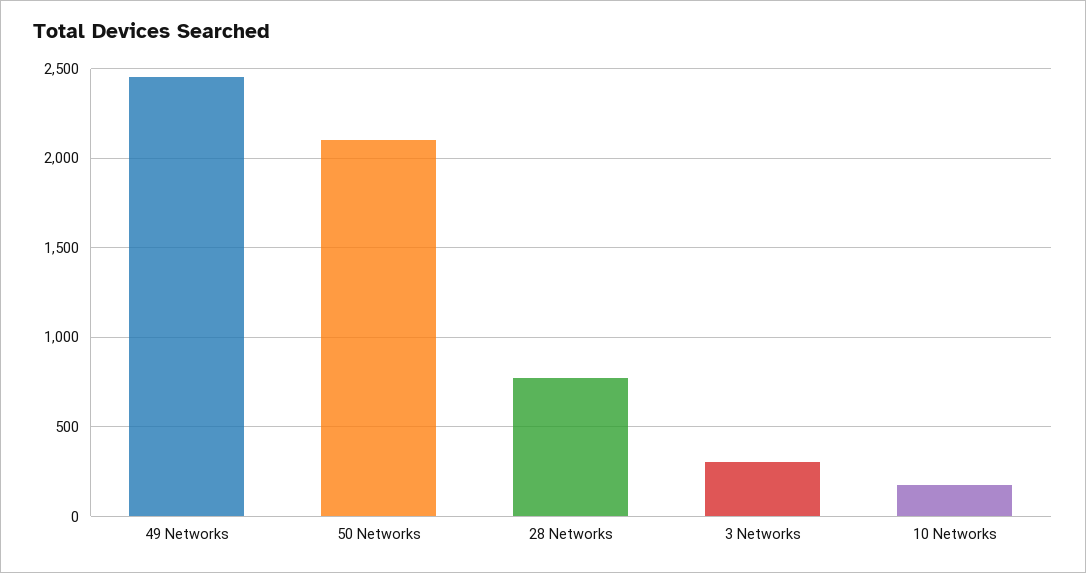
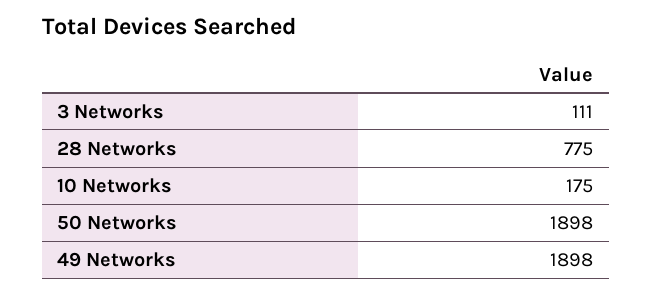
49 Networks: 2450 -> 1898
50 Networks: 2100 -> 1898
3 Networks: 300 -> 111

